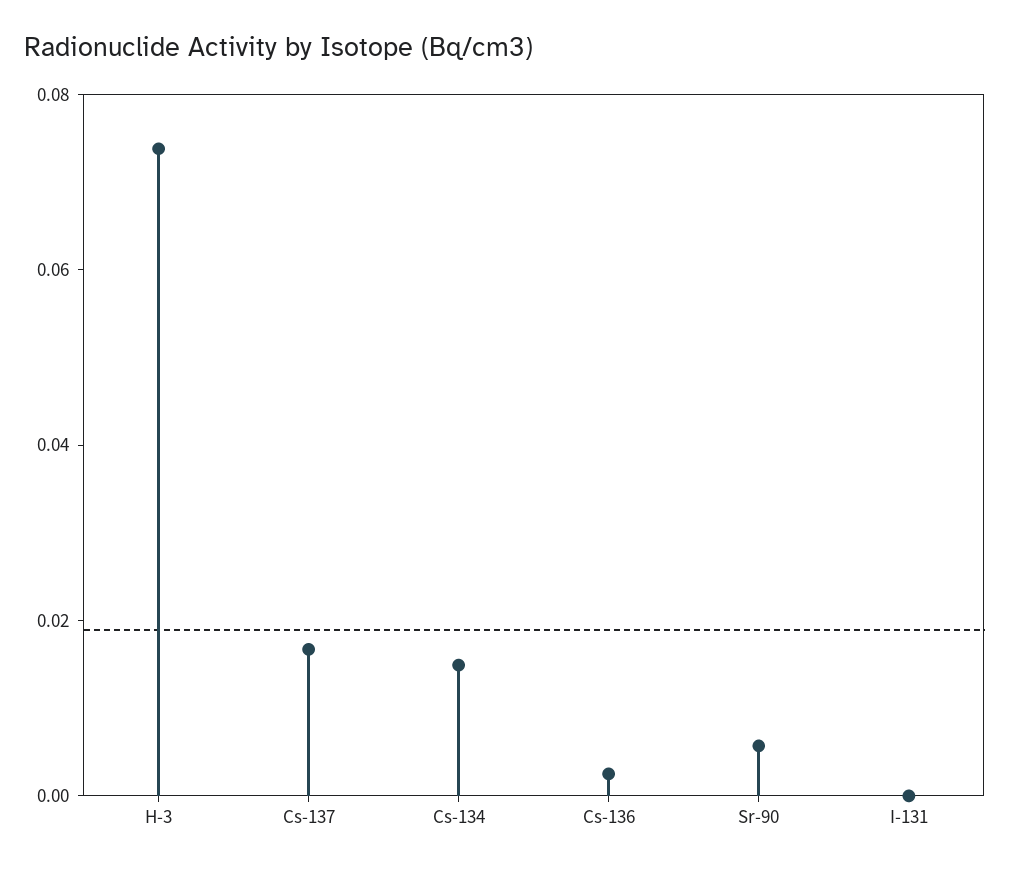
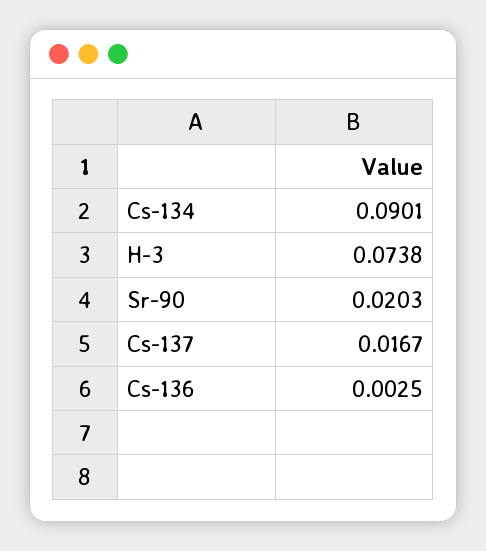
Cs-134: 0.015 -> 0.0901
Sr-90: 0.005 -> 0.0203
I-131: 0 -> none

